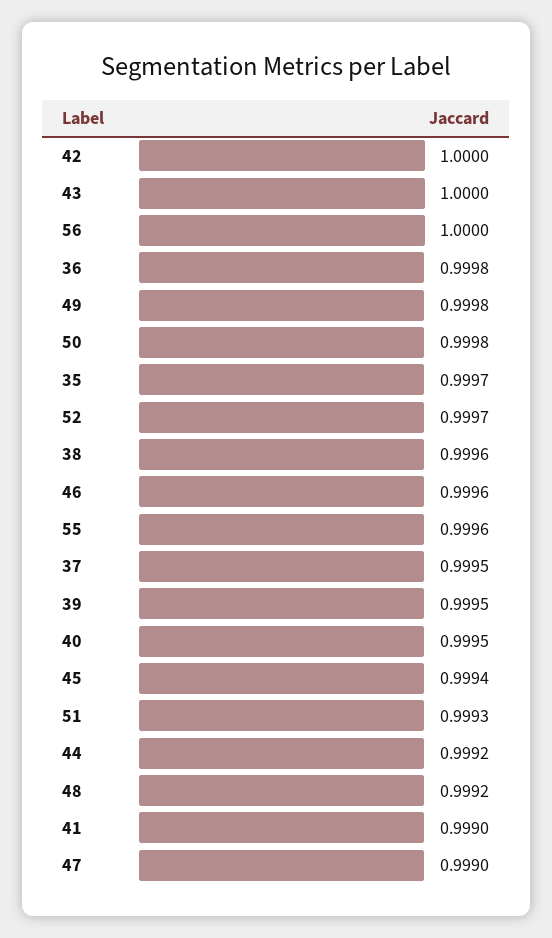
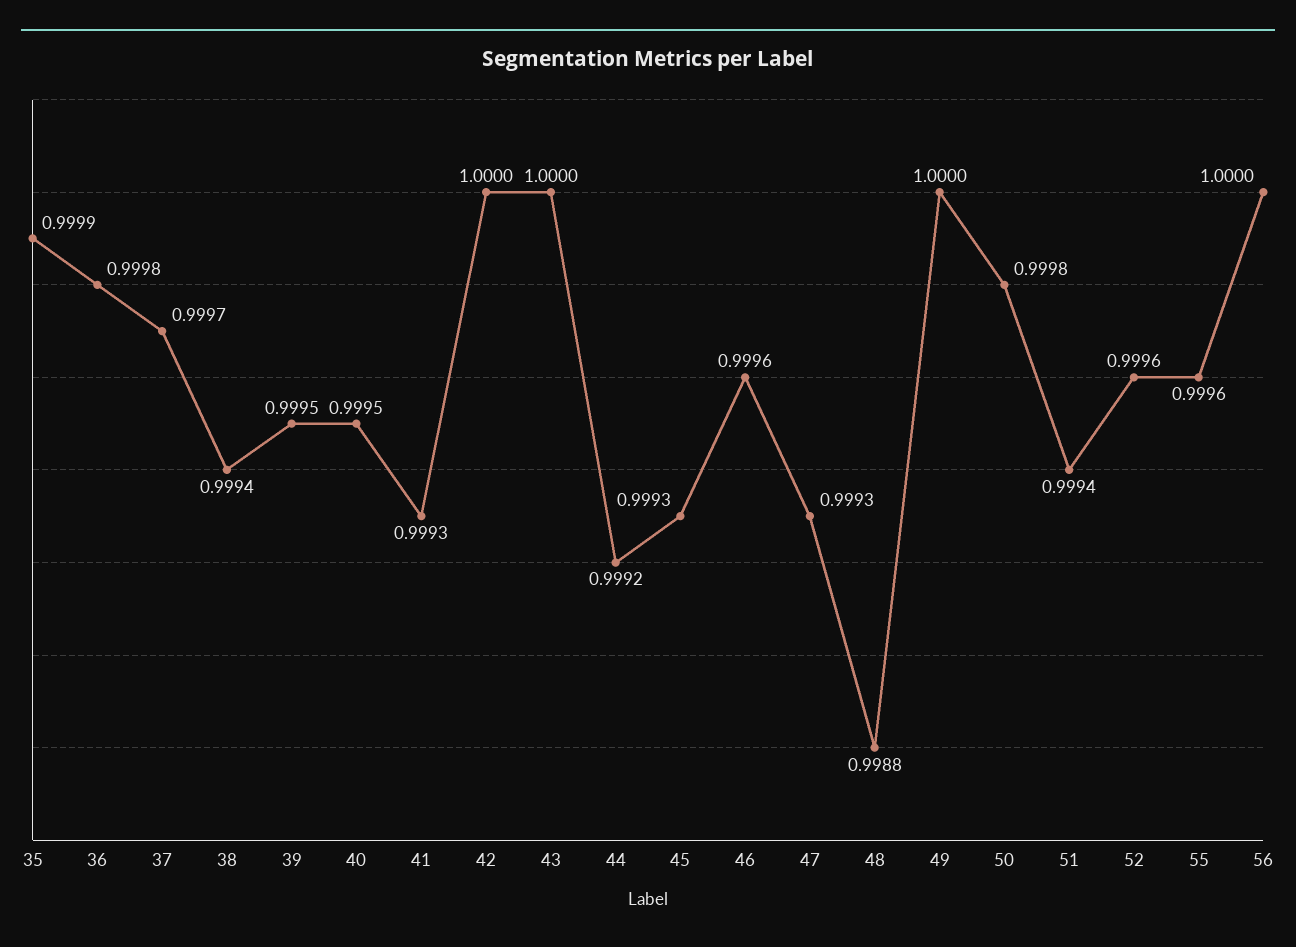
49: 0.9998 -> 1
35: 0.9997 -> 0.9999
52: 0.9997 -> 0.9996
38: 0.9996 -> 0.9994
37: 0.9995 -> 0.9997
45: 0.9994 -> 0.9993
51: 0.9993 -> 0.9994
48: 0.9992 -> 0.9988
41: 0.999 -> 0.9993
47: 0.999 -> 0.9993

